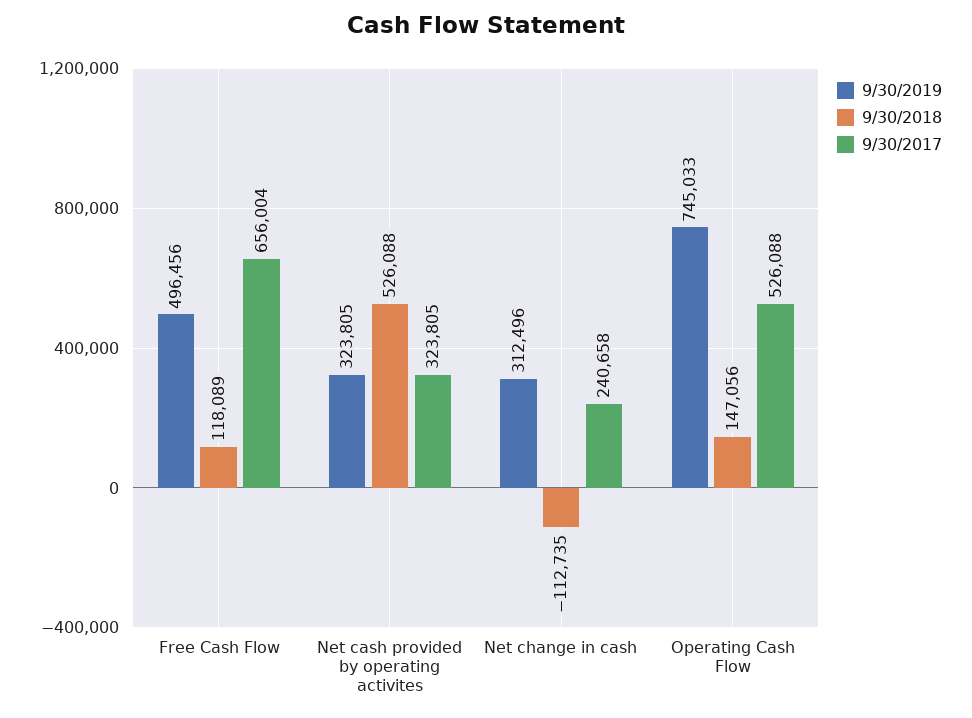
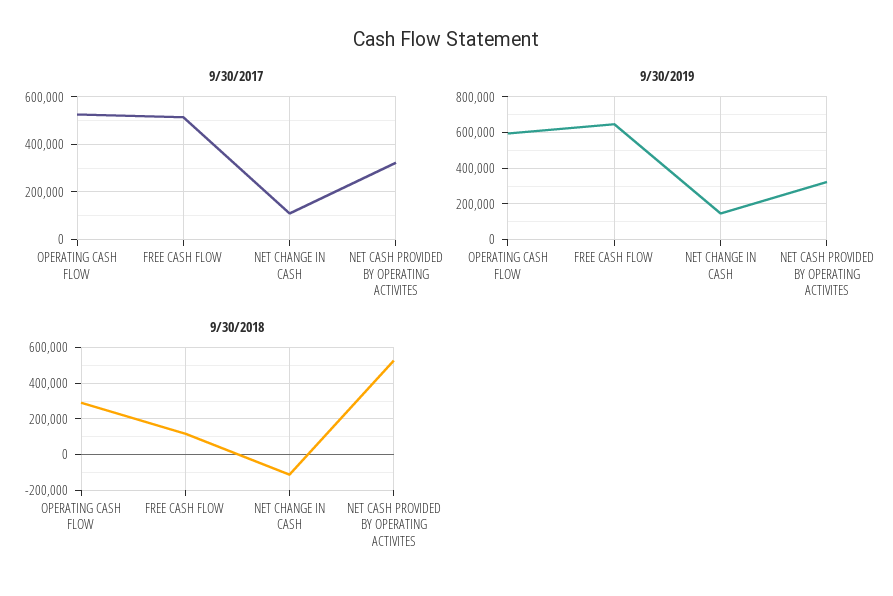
9/30/2019, Free Cash Flow: 496456 -> 650000
9/30/2017, Free Cash Flow: 656004 -> 500000
9/30/2019, Net change in cash: 312496 -> 150000
9/30/2017, Net change in cash: 240658 -> 100000
9/30/2019, Operating Cash Flow: 745033 -> 600000
9/30/2018, Operating Cash Flow: 147056 -> 300000

